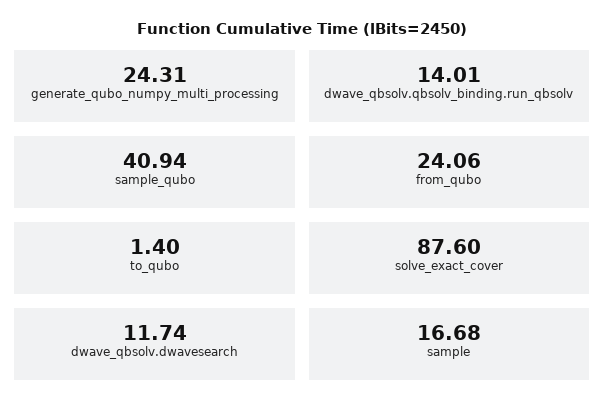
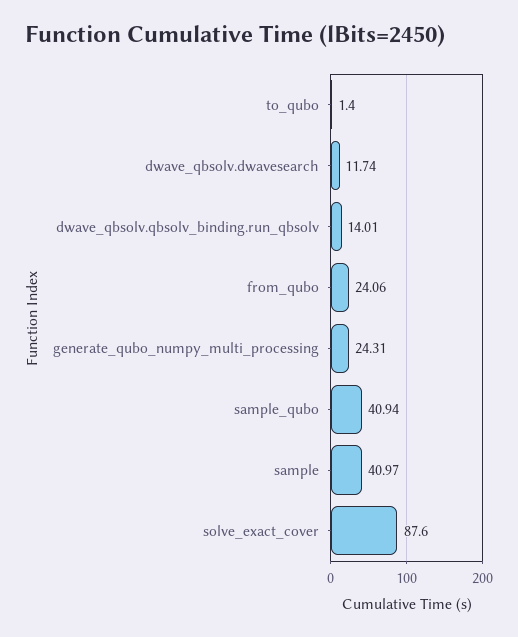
sample: 16.68 -> 40.97

